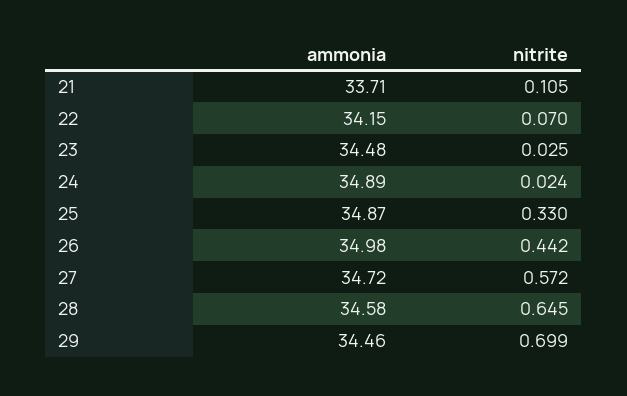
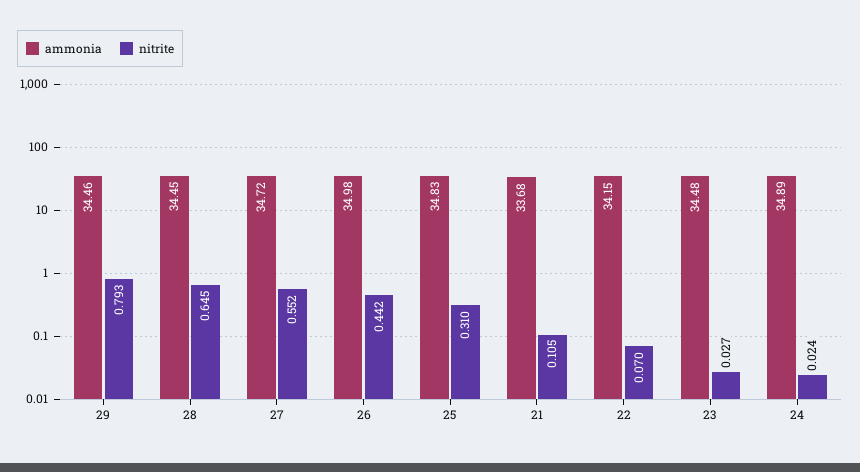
ammonia, 21: 33.71 -> 33.68
nitrite, 23: 0.025 -> 0.027
ammonia, 25: 34.87 -> 34.83
nitrite, 25: 0.33 -> 0.31
nitrite, 27: 0.572 -> 0.552
ammonia, 28: 34.58 -> 34.45
nitrite, 29: 0.699 -> 0.793

